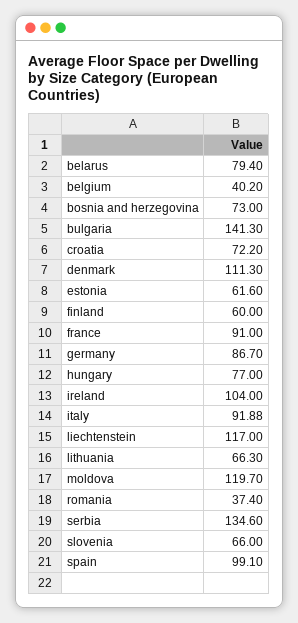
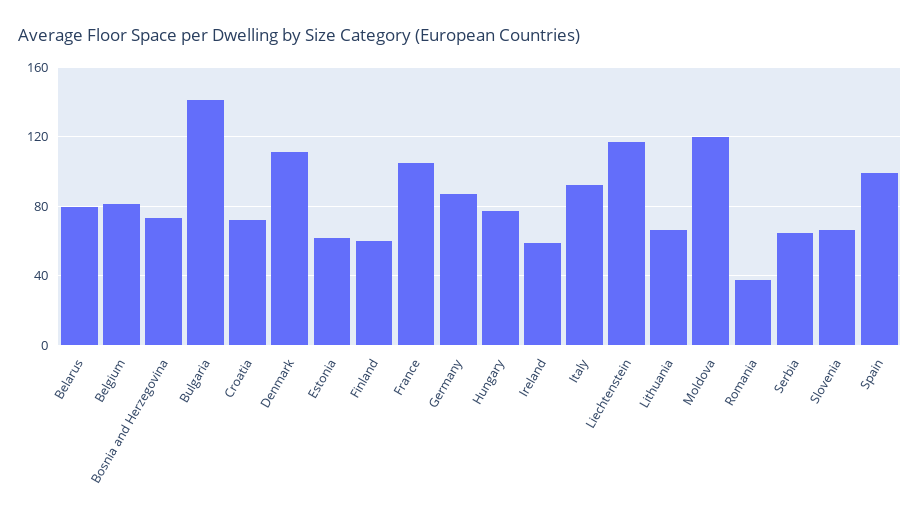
belgium: 40.2 -> 80
france: 91 -> 105
ireland: 104 -> 60
serbia: 134.6 -> 65

